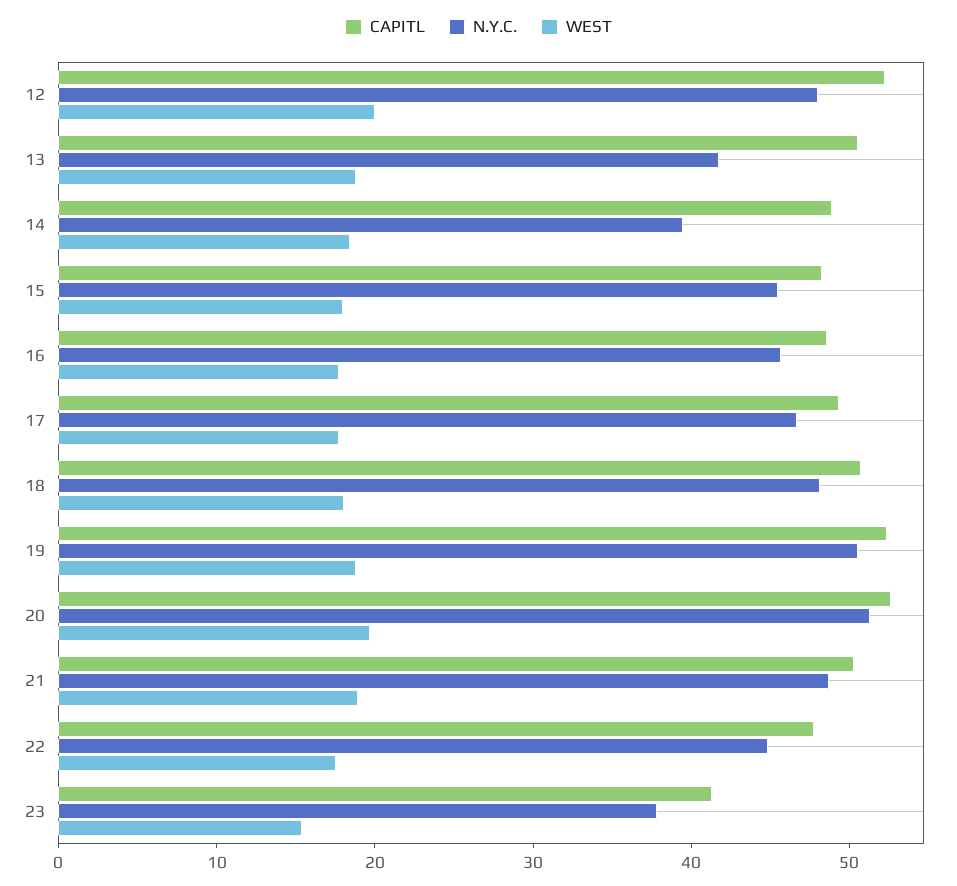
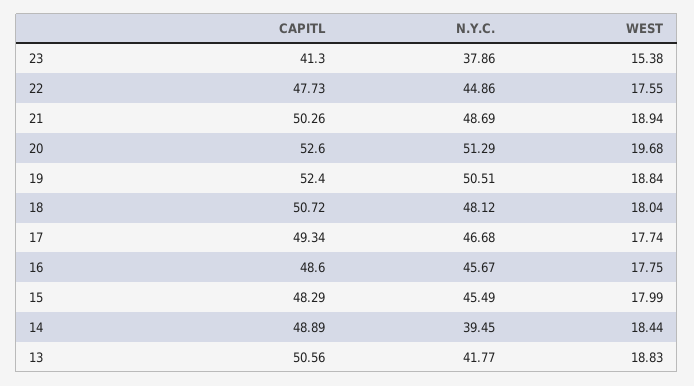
CAPITL, 12: 52 -> none
N.Y.C., 12: 48 -> none
WEST, 12: 20 -> none

